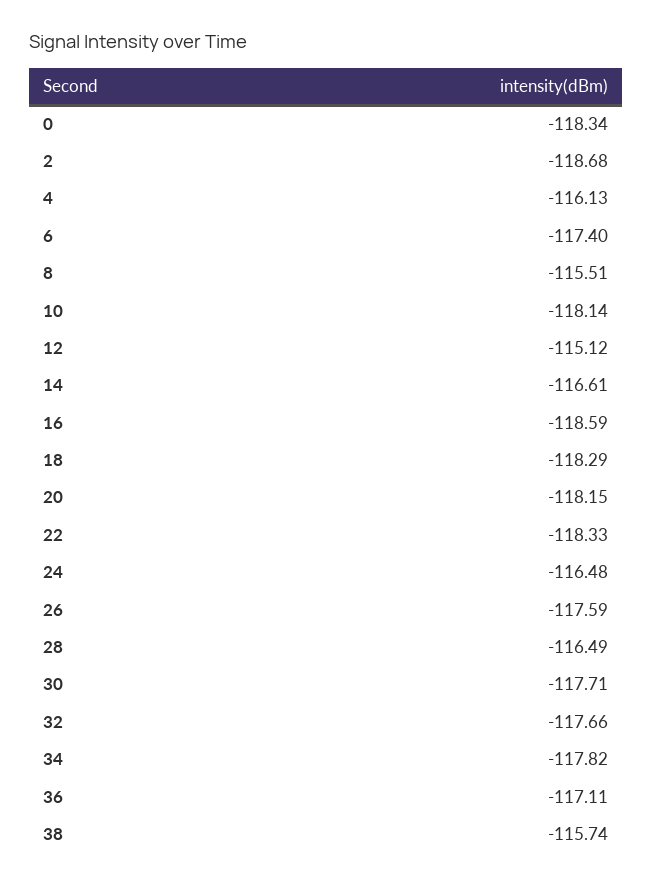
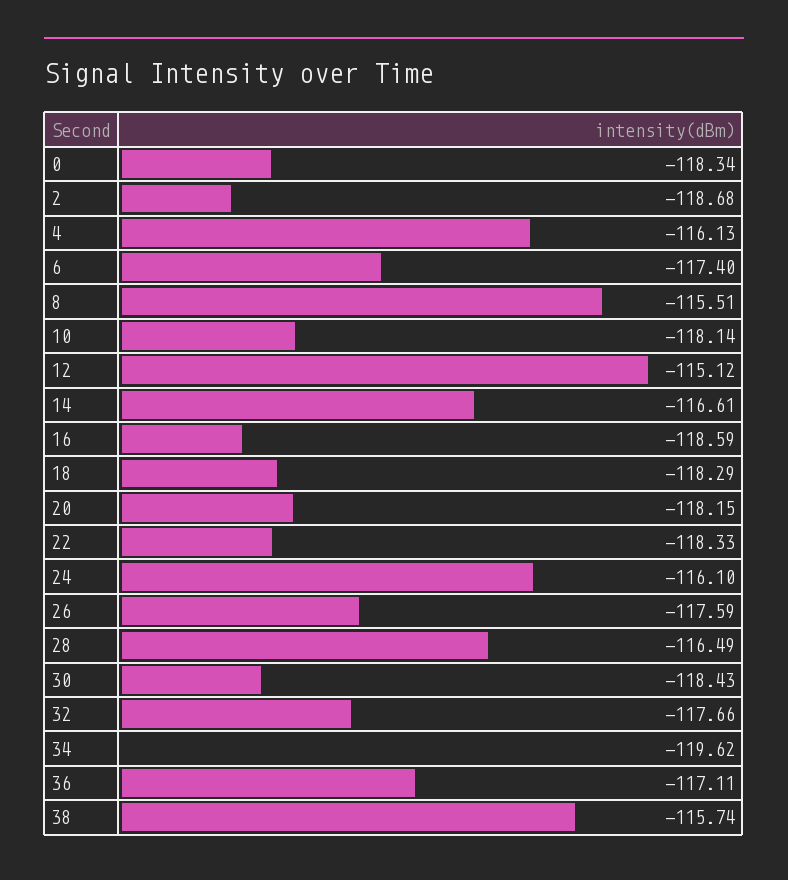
24: -116.48 -> -116.1
30: -117.71 -> -118.43
34: -117.82 -> -119.62

